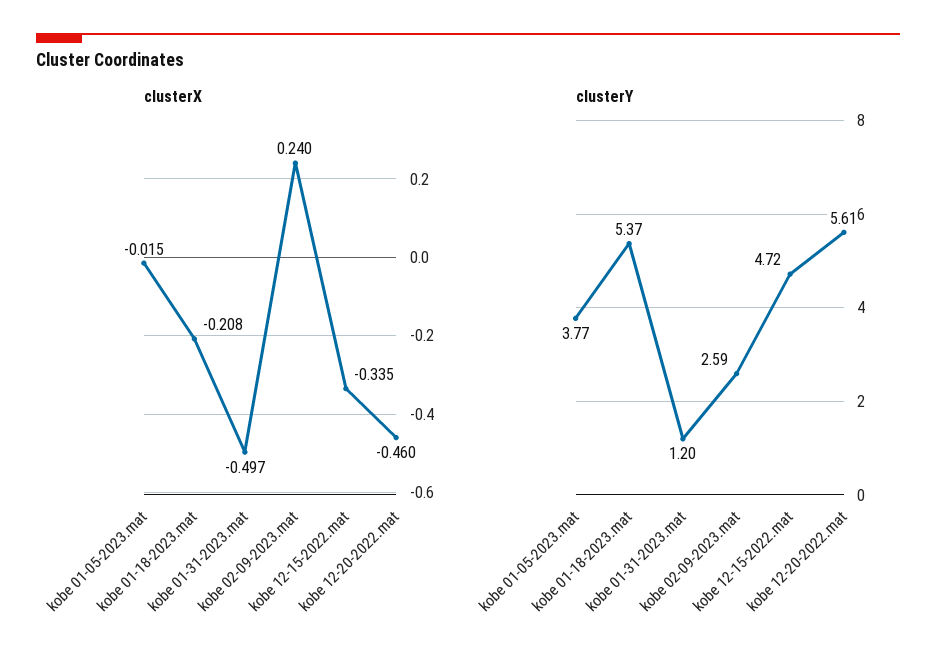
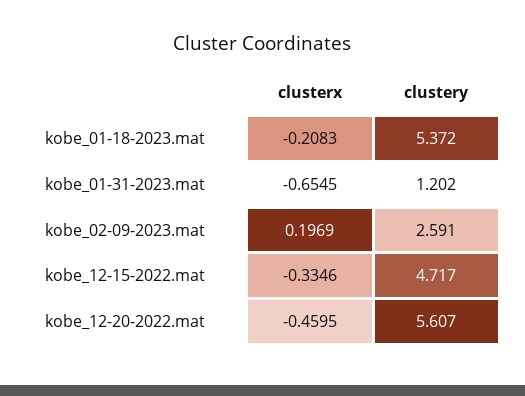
clusterX, kobe 01-05-2023.mat: -0.015 -> none
clusterX, kobe 01-31-2023.mat: -0.497 -> -0.6545
clusterX, kobe 02-09-2023.mat: 0.24 -> 0.1969
clusterY, kobe 01-05-2023.mat: 3.77 -> none

